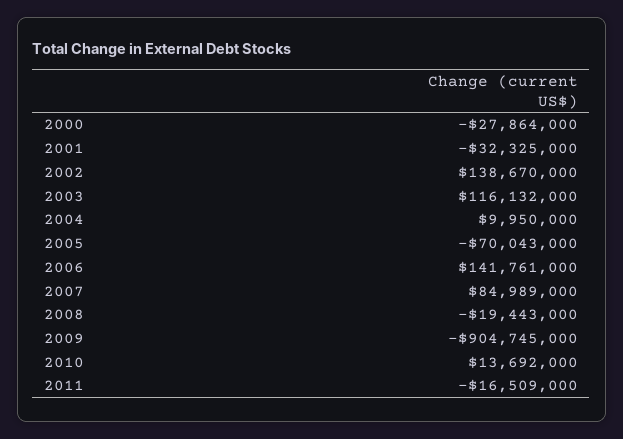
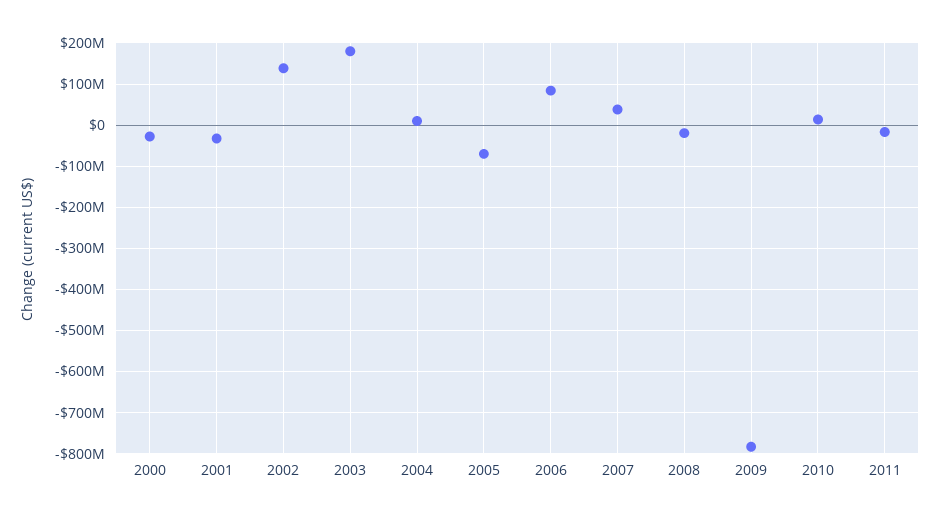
2003: 116132000 -> 180000000
2006: 141761000 -> 80000000
2007: 84989000 -> 40000000
2009: -904745000 -> -780000000

